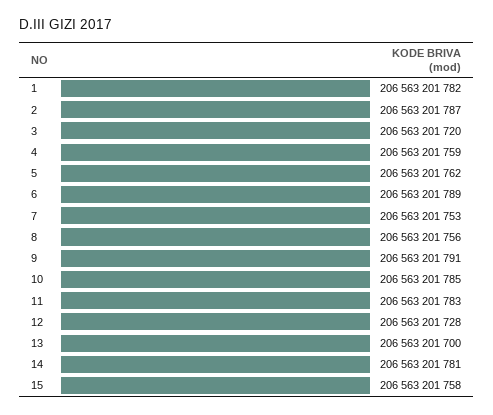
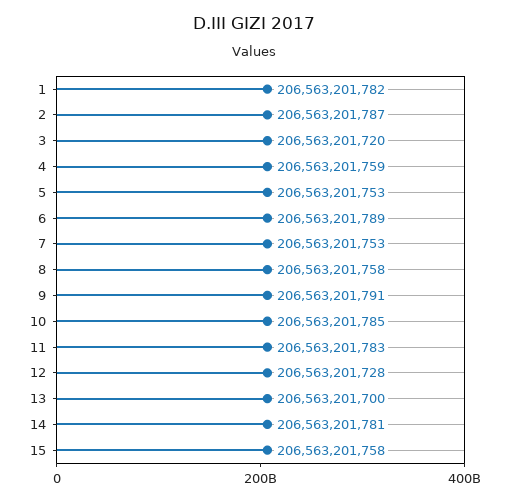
5: 206563201762 -> 206563201753
8: 206563201756 -> 206563201758

